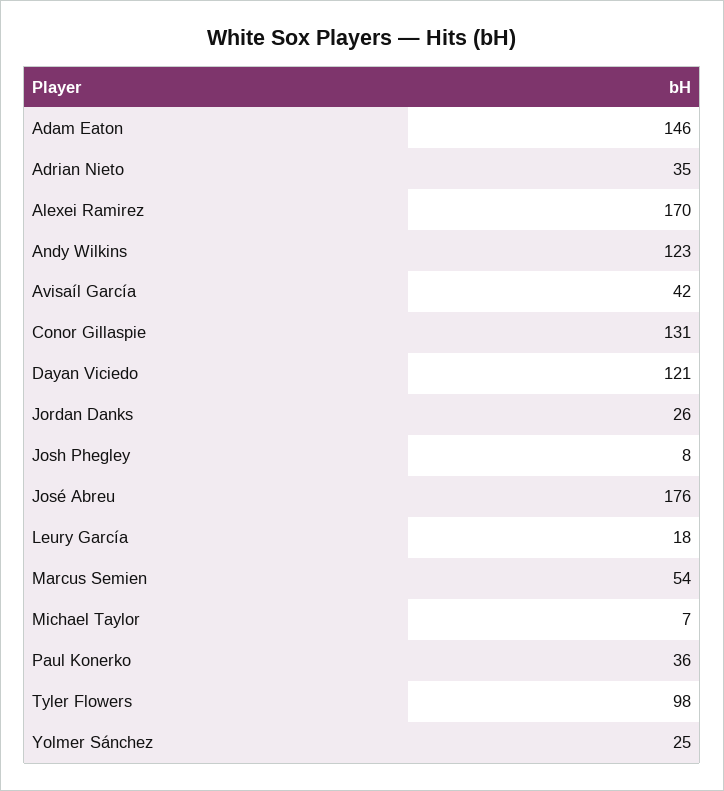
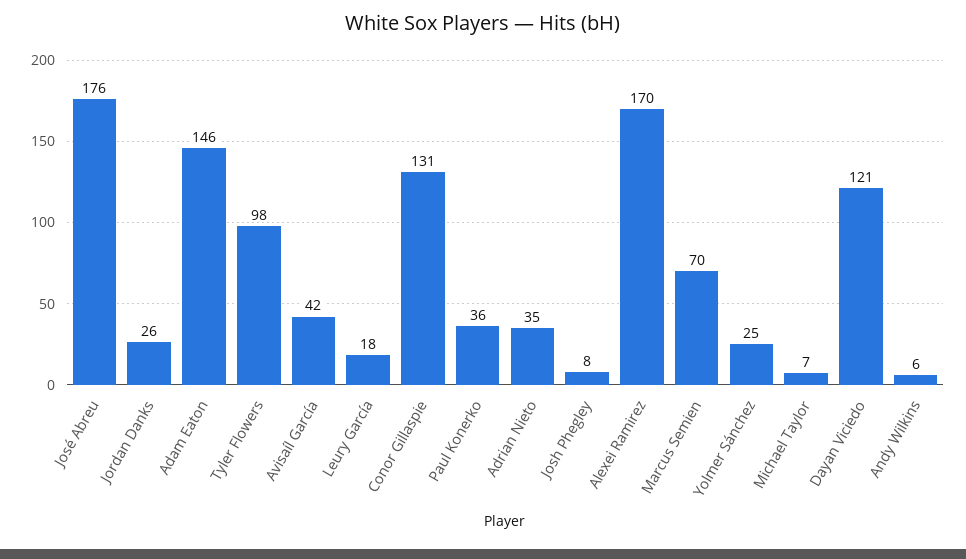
Andy Wilkins: 123 -> 6
Marcus Semien: 54 -> 70

